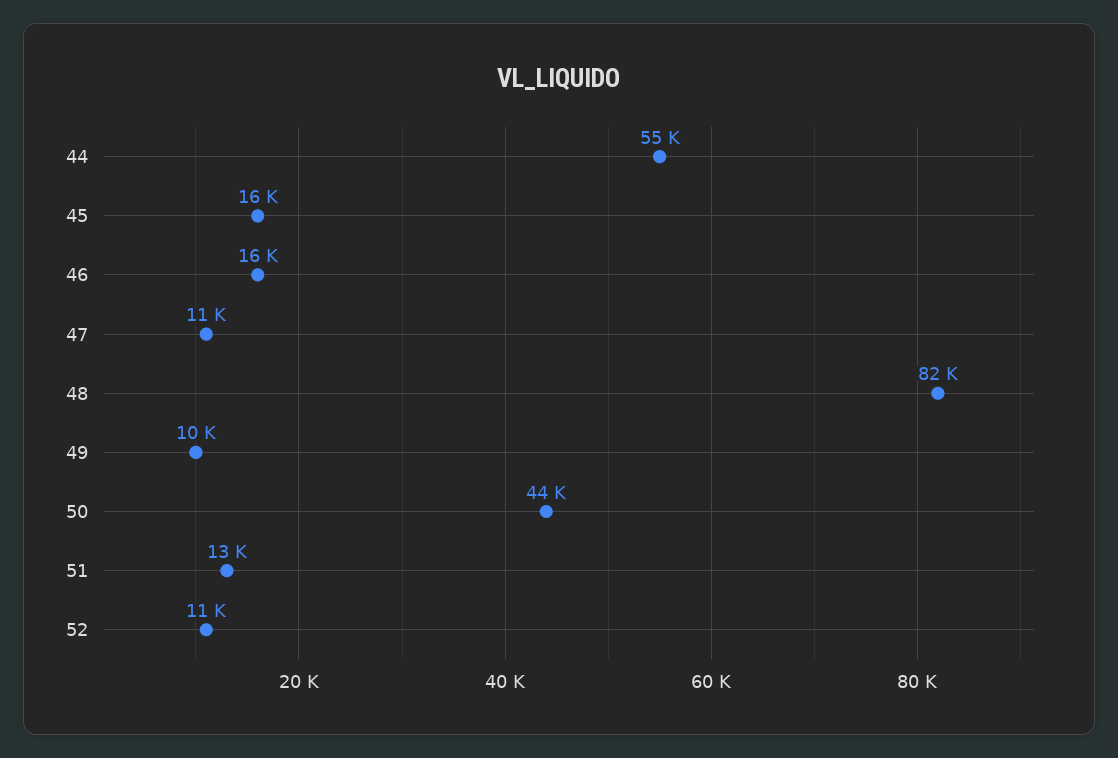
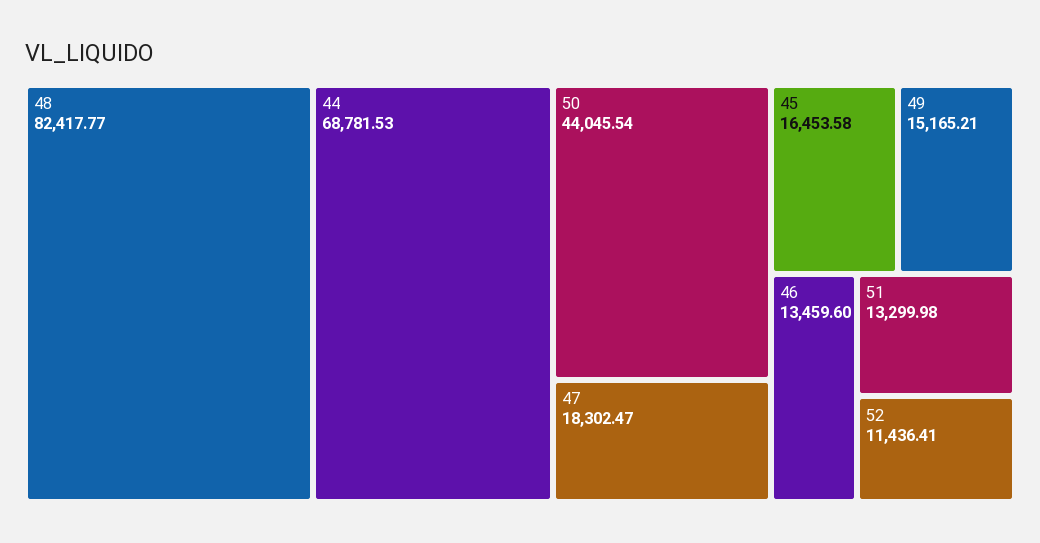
44: 55000 -> 68781.53
46: 16000 -> 13459.6
47: 11000 -> 18302.47
49: 10000 -> 15165.21

